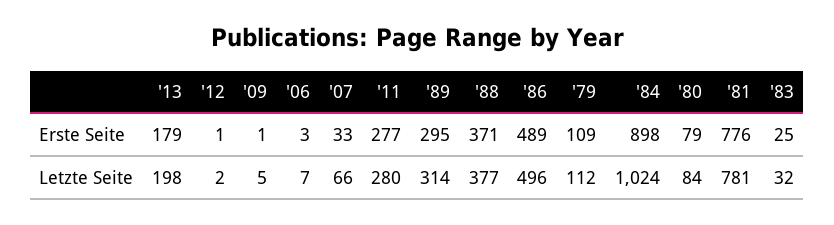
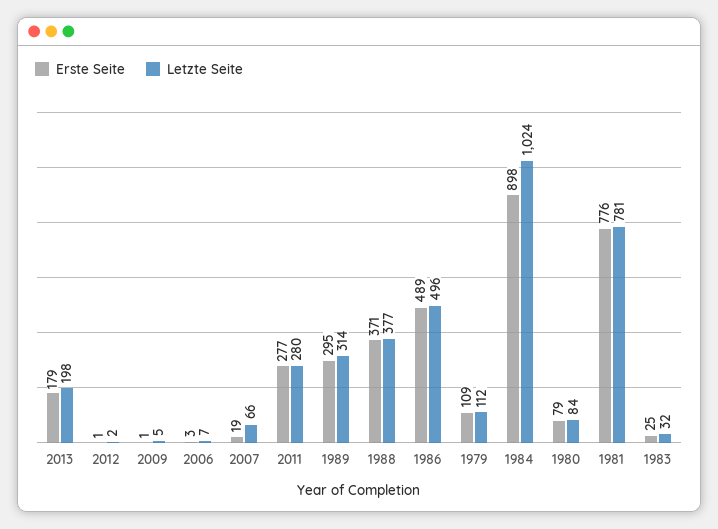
Erste Seite, '07: 33 -> 19

